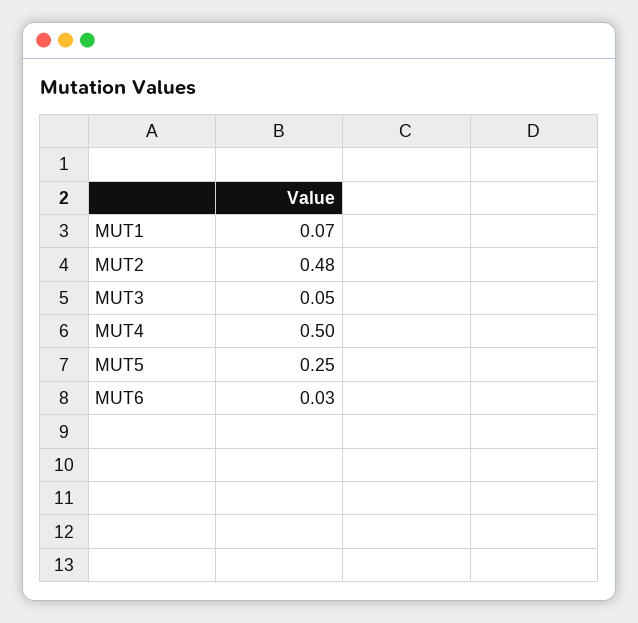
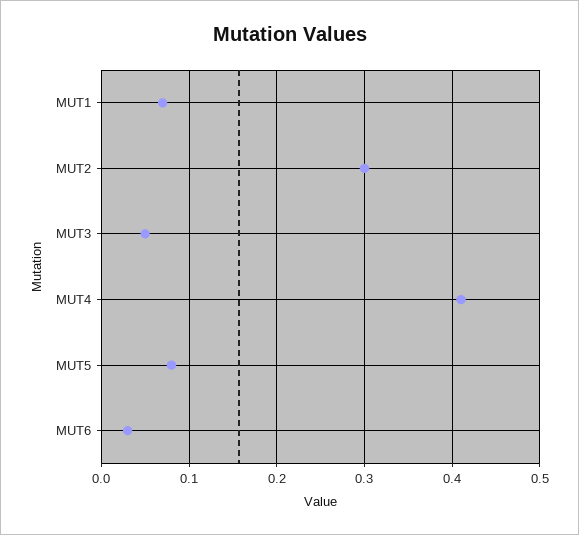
MUT2: 0.48 -> 0.3
MUT4: 0.5 -> 0.41
MUT5: 0.25 -> 0.08

